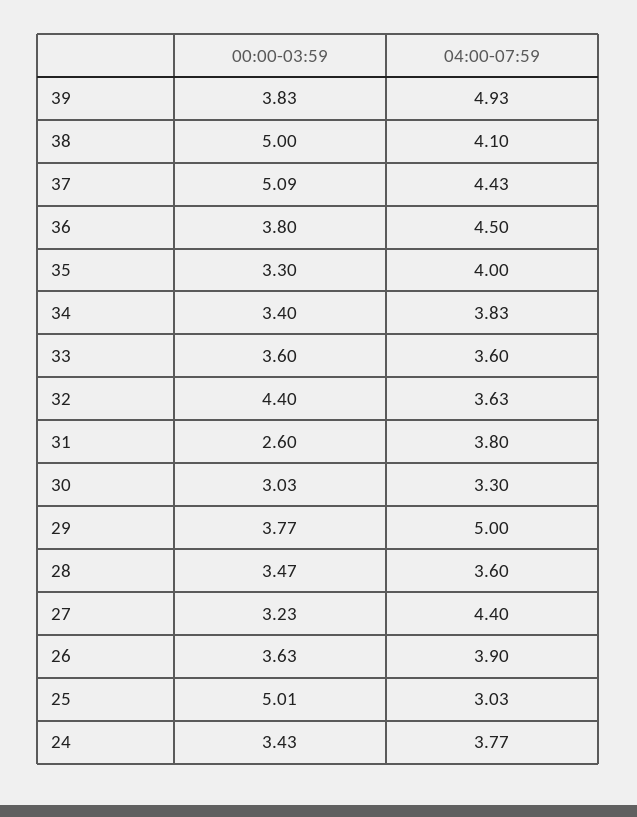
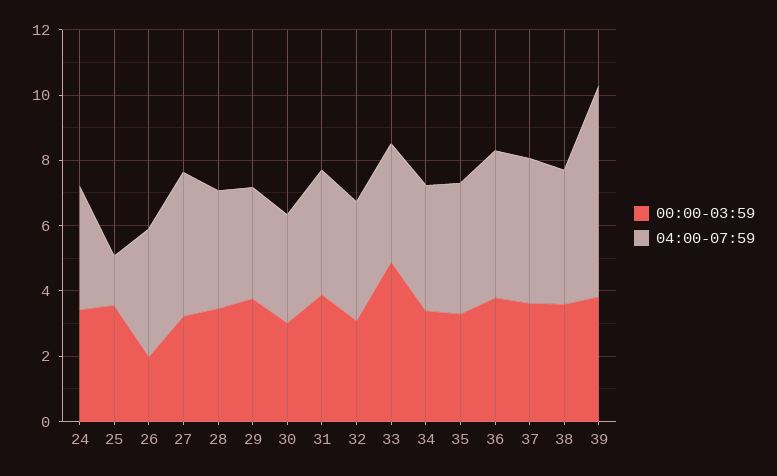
04:00-07:59, 39: 4.93 -> 6.5
00:00-03:59, 38: 5 -> 3.5
00:00-03:59, 37: 5.09 -> 3.5
00:00-03:59, 33: 3.6 -> 5
00:00-03:59, 32: 4.4 -> 3
00:00-03:59, 31: 2.6 -> 4
04:00-07:59, 29: 5 -> 3.5
00:00-03:59, 26: 3.63 -> 2
00:00-03:59, 25: 5.01 -> 3.5
04:00-07:59, 25: 3.03 -> 1.5

